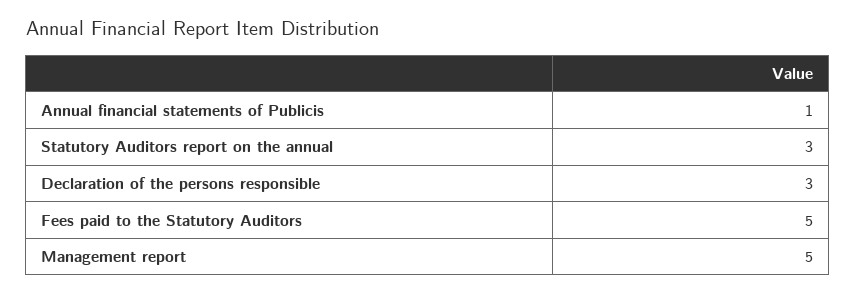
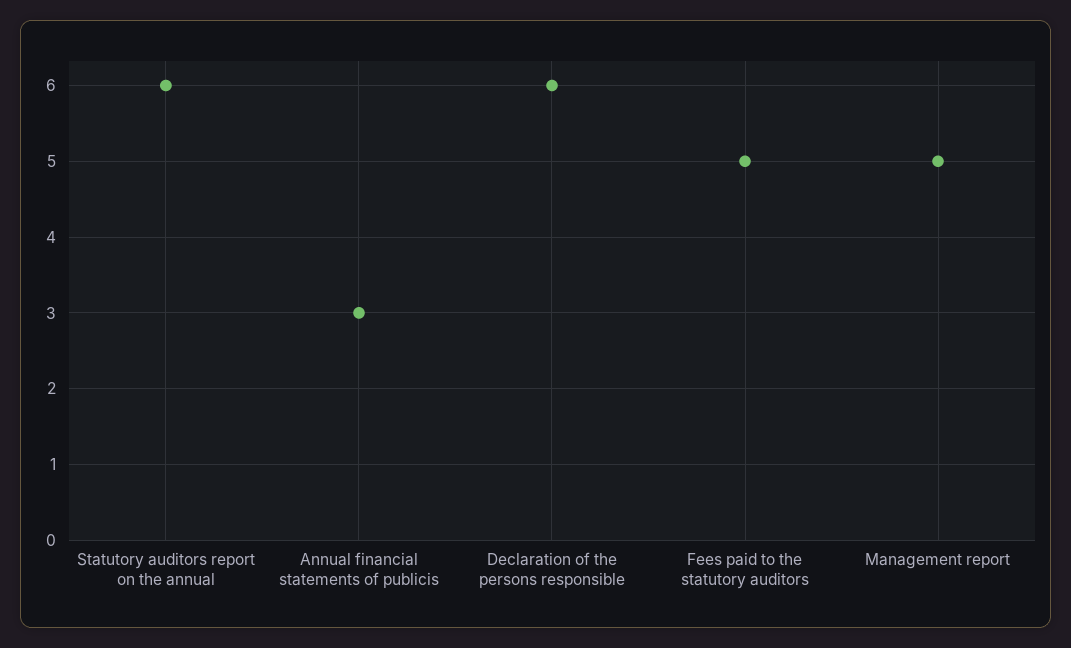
Annual financial statements of Publicis: 1 -> 3
Statutory Auditors report on the annual: 3 -> 6
Declaration of the persons responsible: 3 -> 6

